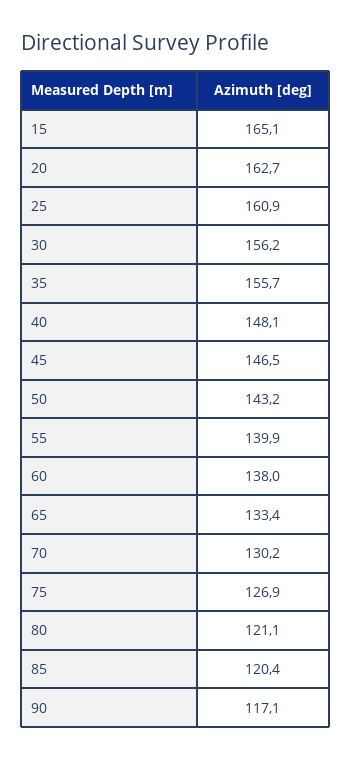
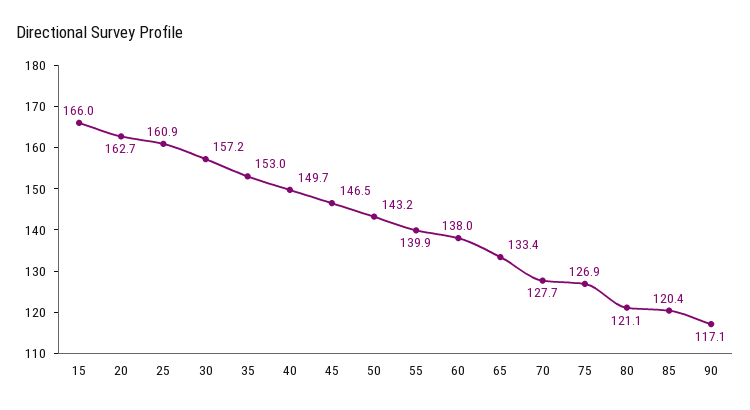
15: 165.1 -> 166
30: 156.2 -> 157.2
35: 155.7 -> 153
40: 148.1 -> 149.7
70: 130.2 -> 127.7

